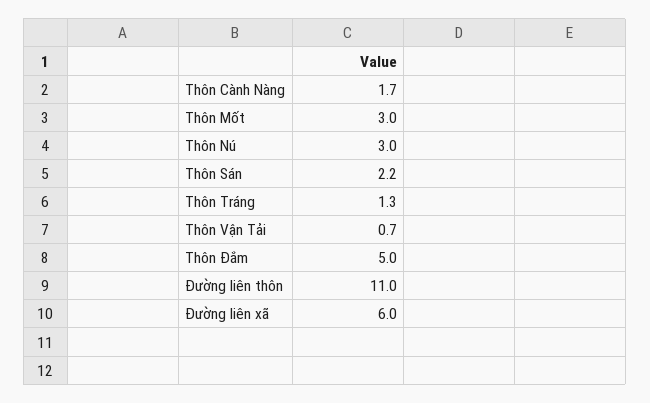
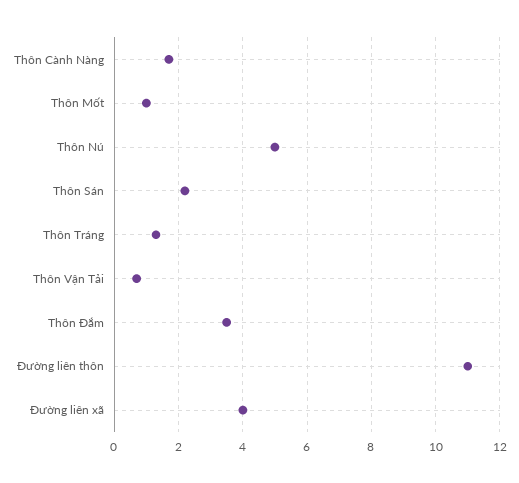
Thôn Mốt: 3 -> 1
Thôn Nú: 3 -> 5
Thôn Đắm: 5 -> 3.5
Đường liên xã: 6 -> 4

